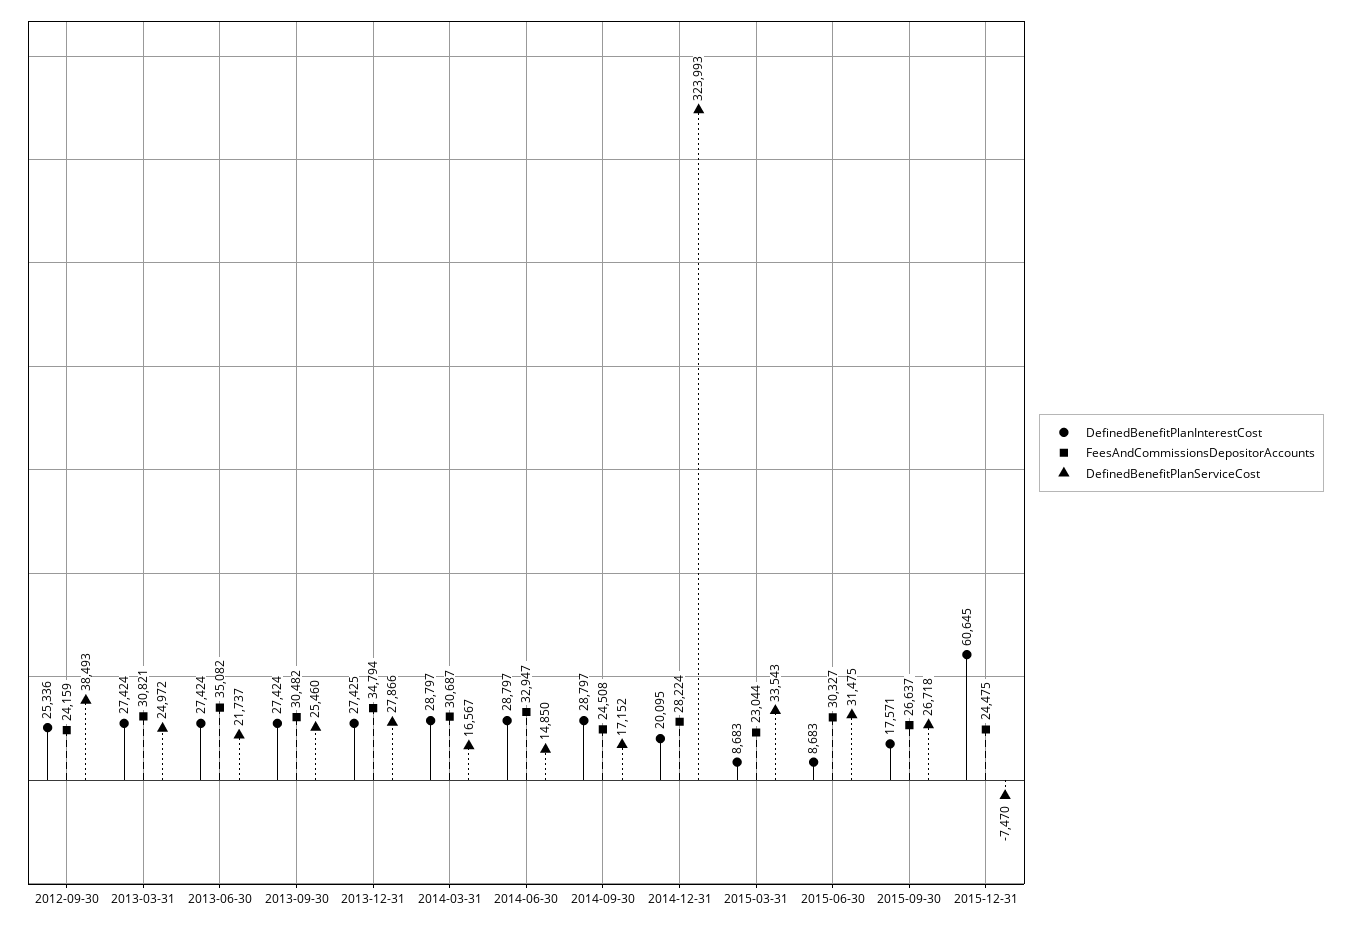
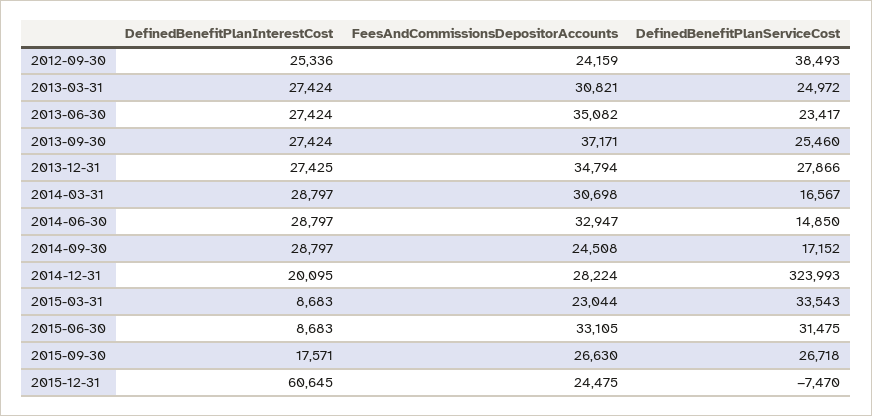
DefinedBenefitPlanServiceCost, 2013-06-30: 21737 -> 23417
FeesAndCommissionsDepositorAccounts, 2013-09-30: 30482 -> 37171
FeesAndCommissionsDepositorAccounts, 2014-03-31: 30687 -> 30698
FeesAndCommissionsDepositorAccounts, 2015-06-30: 30327 -> 33105
FeesAndCommissionsDepositorAccounts, 2015-09-30: 26637 -> 26630

